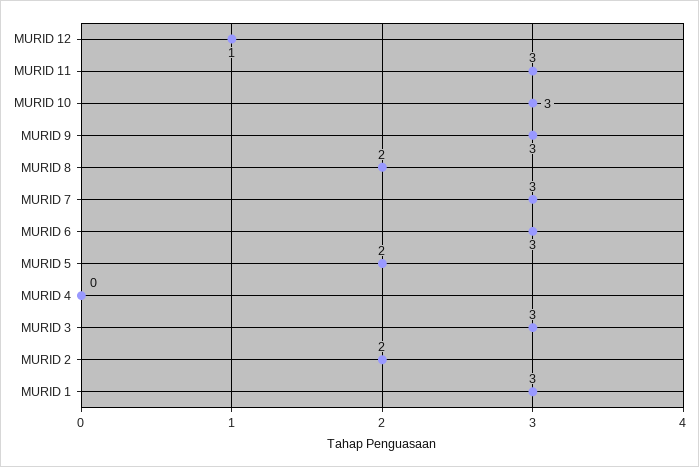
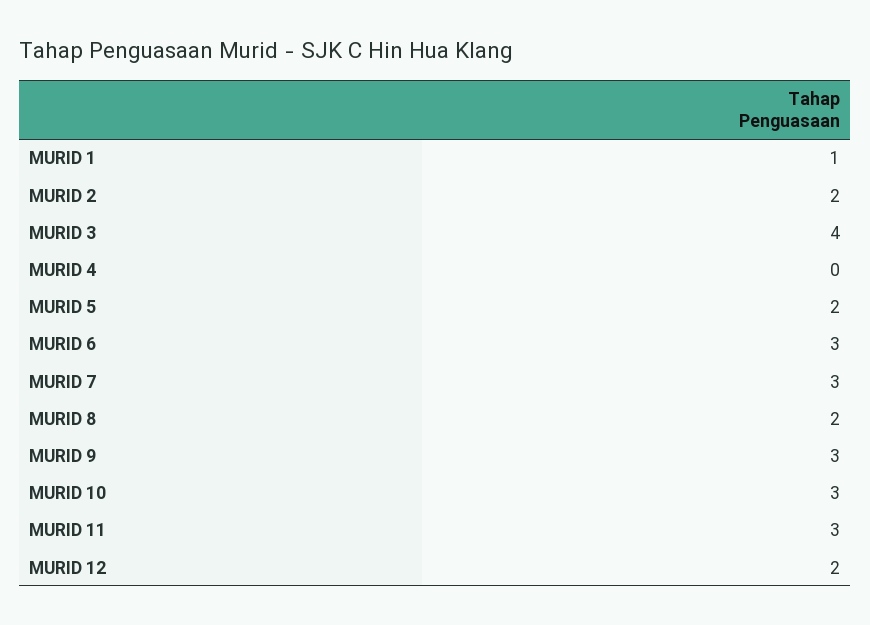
MURID 12: 1 -> 2
MURID 3: 3 -> 4
MURID 1: 3 -> 1

